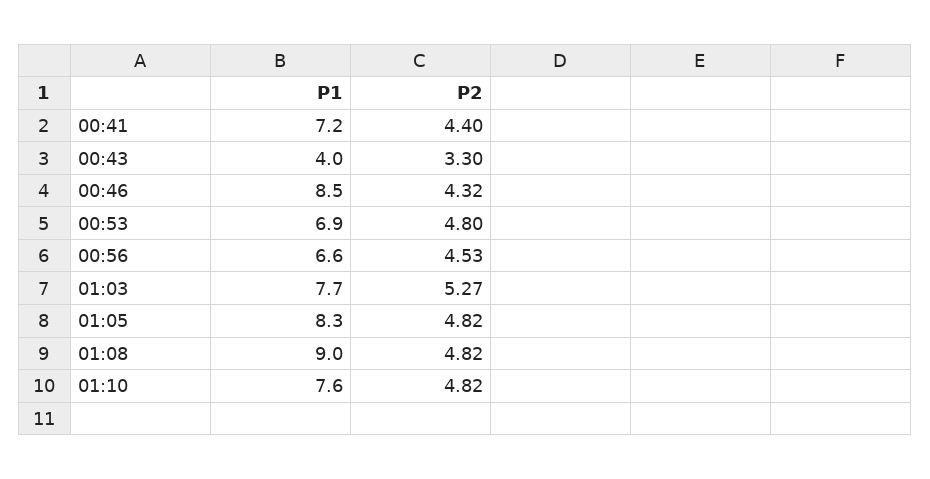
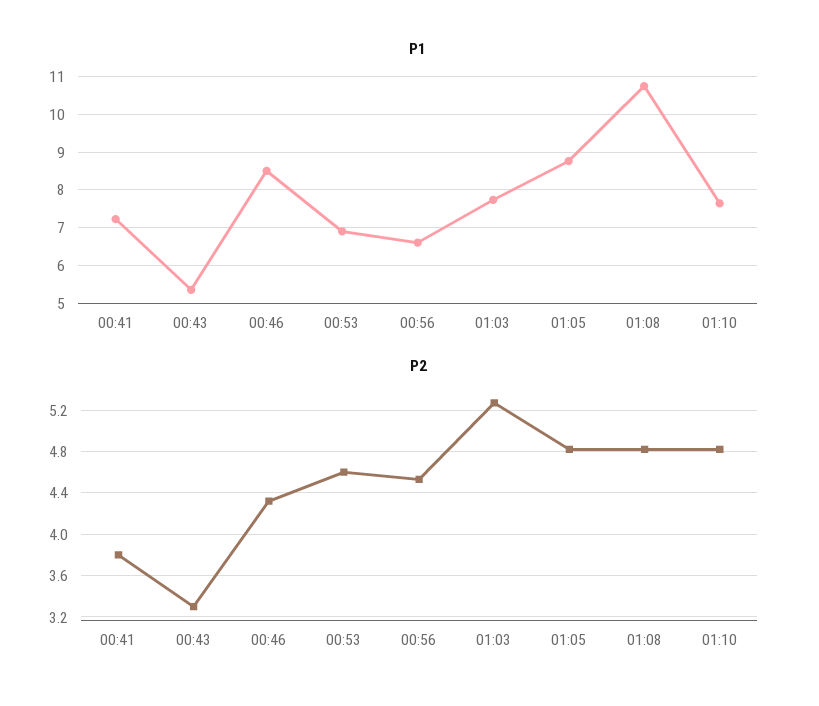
P2, 00:41: 4.4 -> 3.8
P1, 00:43: 4 -> 5.4
P2, 00:53: 4.8 -> 4.6
P1, 01:05: 8.3 -> 8.8
P1, 01:08: 9 -> 10.8

